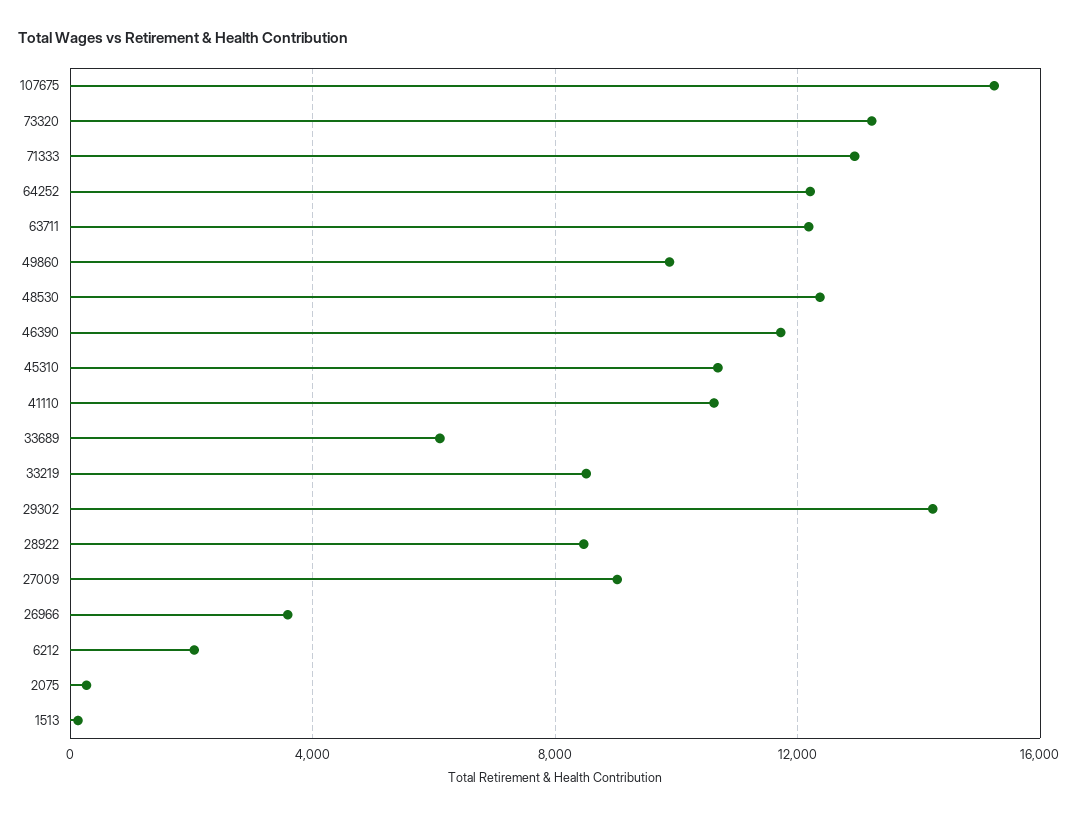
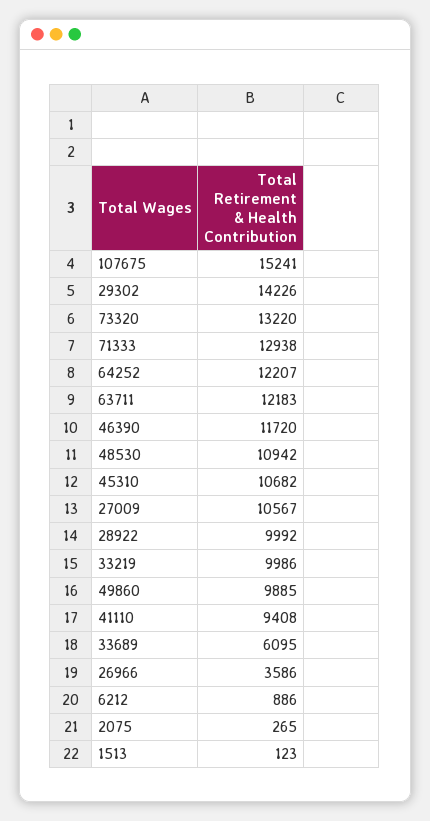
48530: 12500 -> 10942
41110: 10500 -> 9408
33219: 8500 -> 9986
28922: 8500 -> 9992
27009: 9000 -> 10567
6212: 2000 -> 886

